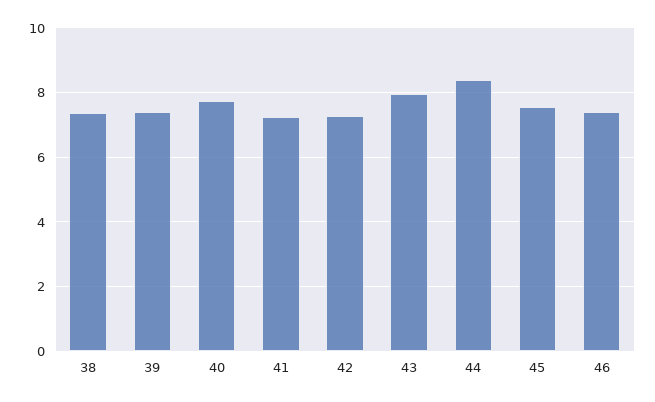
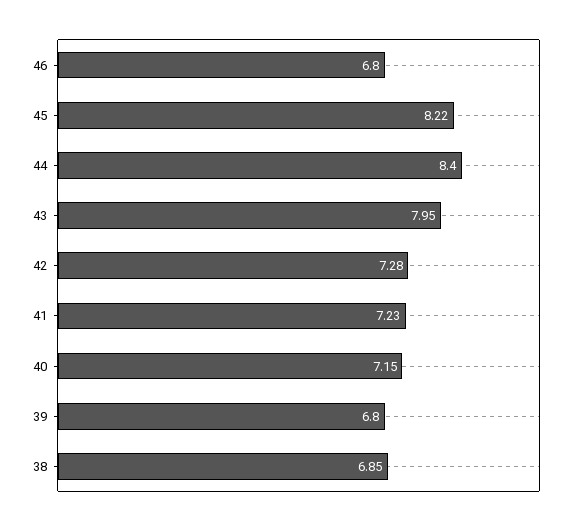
38: 7.4 -> 6.85
39: 7.4 -> 6.8
40: 7.8 -> 7.15
45: 7.6 -> 8.22
46: 7.4 -> 6.8

